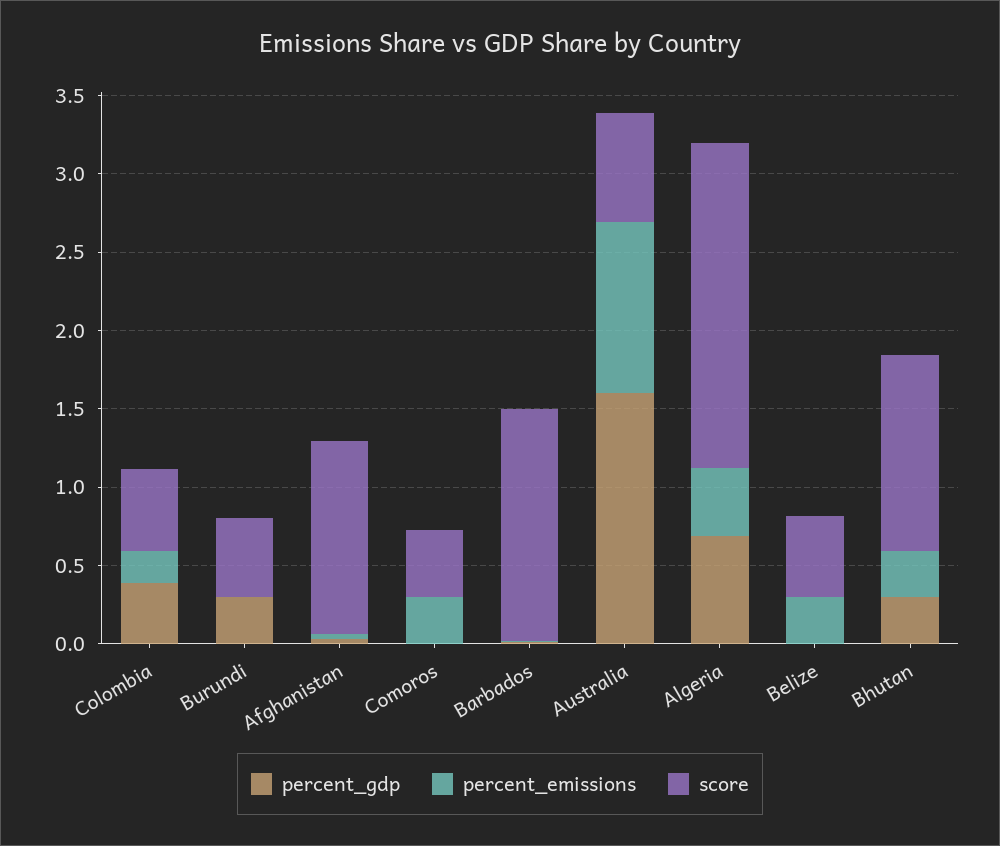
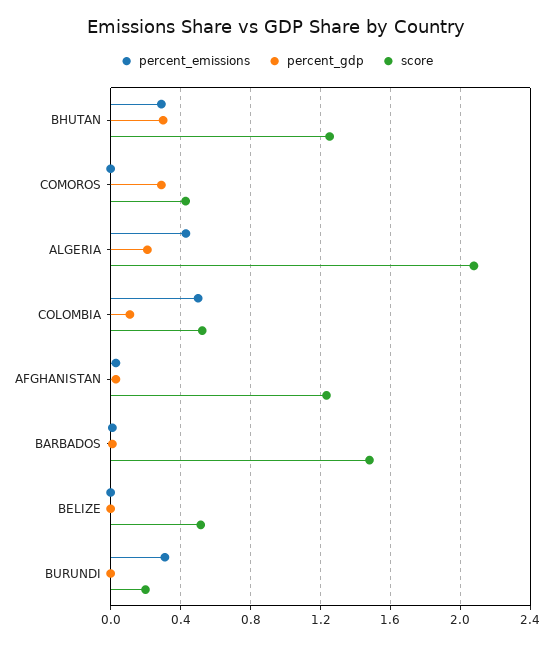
percent_gdp, Colombia: 0.4 -> 0.1
percent_emissions, Colombia: 0.2 -> 0.5
percent_gdp, Burundi: 0.3 -> 0
percent_emissions, Burundi: 0 -> 0.3
score, Burundi: 0.5 -> 0.2
percent_gdp, Comoros: 0 -> 0.3
percent_emissions, Comoros: 0.3 -> 0
percent_gdp, Australia: 1.6 -> none
percent_emissions, Australia: 1.1 -> none
score, Australia: 0.7 -> none
percent_gdp, Algeria: 0.7 -> 0.2
percent_emissions, Belize: 0.3 -> 0

